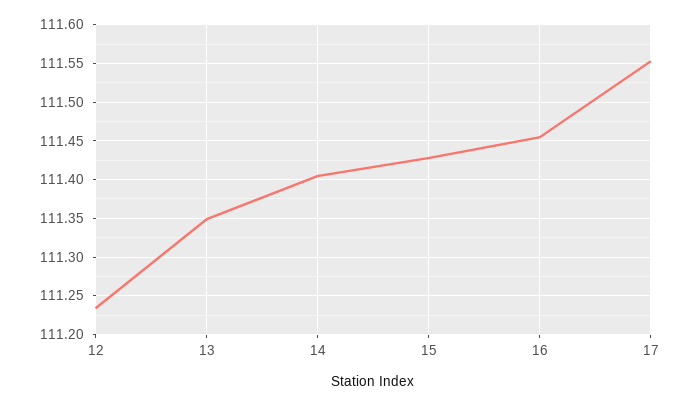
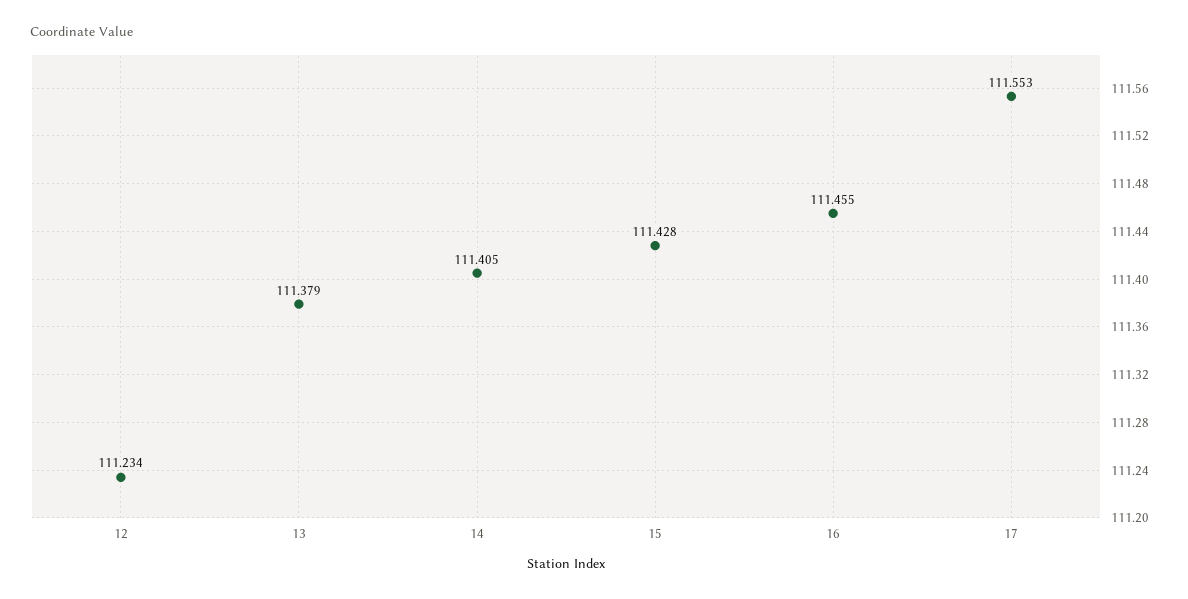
13: 111.35 -> 111.379

